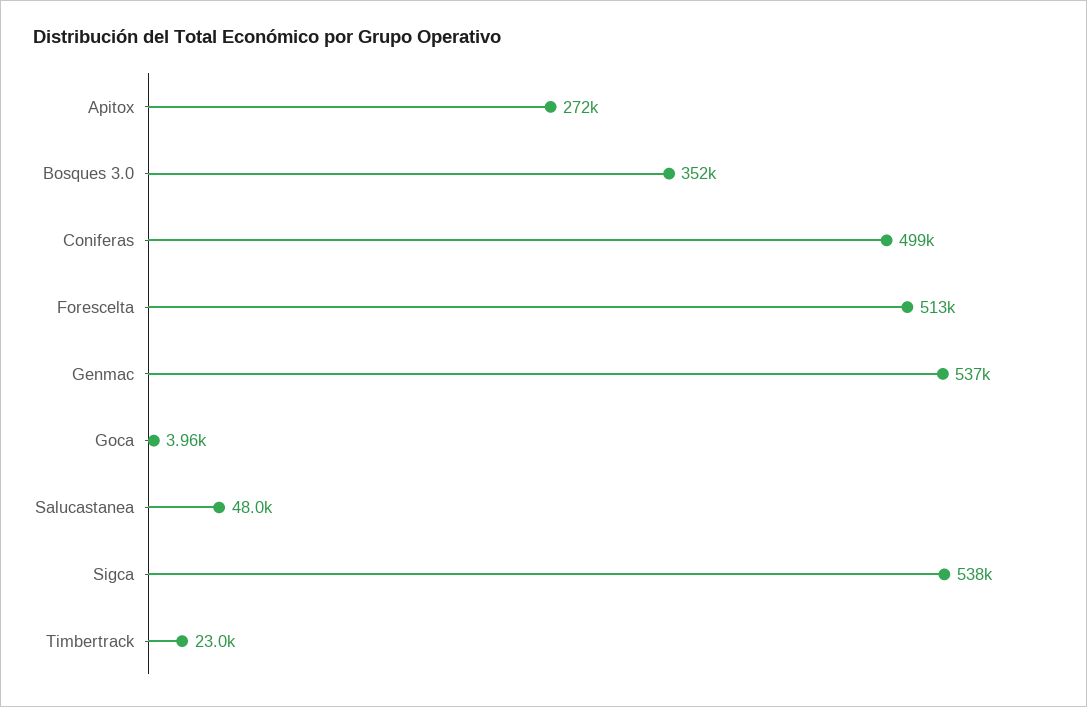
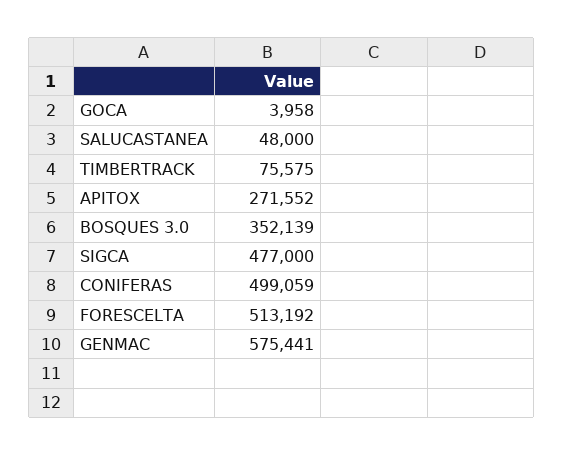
Genmac: 537000 -> 575441
Sigca: 538000 -> 477000
Timbertrack: 23000 -> 75575

